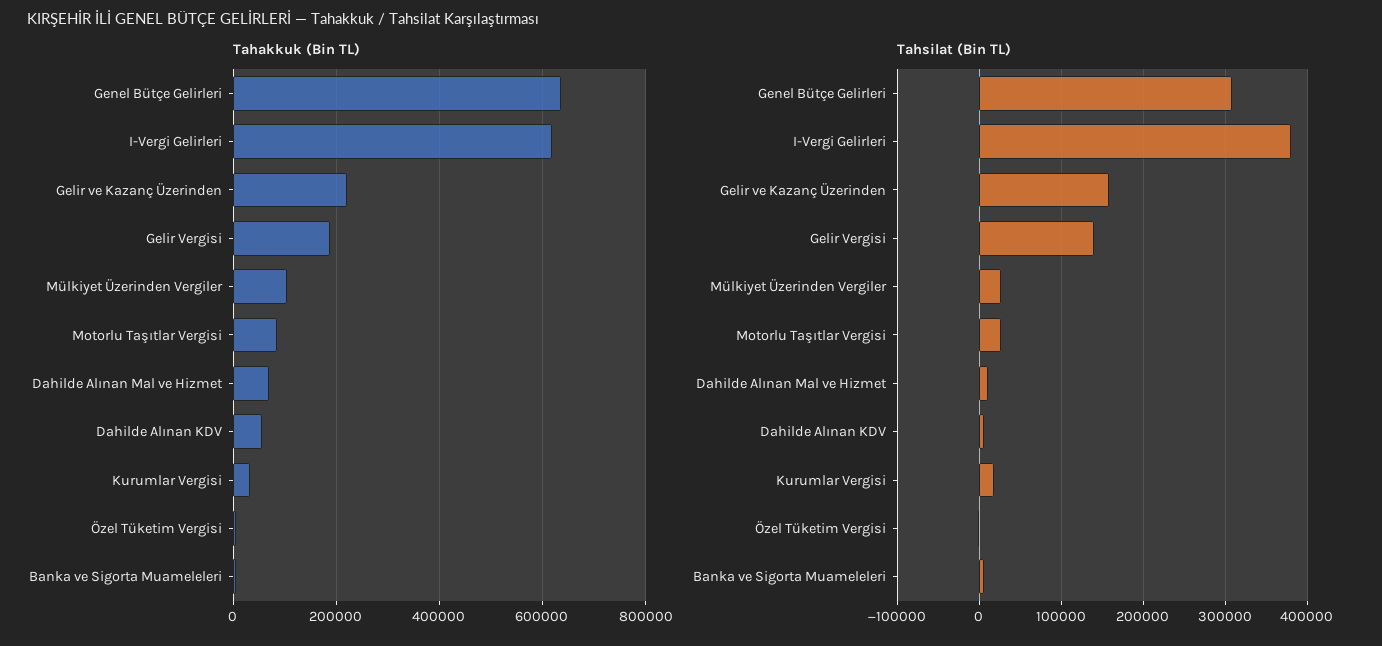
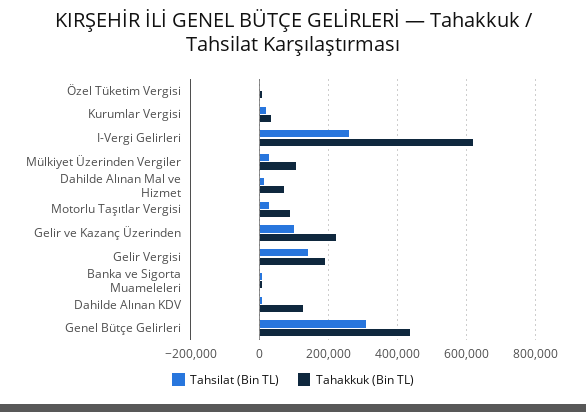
Tahakkuk (Bin TL), Genel Bütçe Gelirleri: 640000 -> 440000
Tahakkuk (Bin TL), Dahilde Alınan KDV: 60000 -> 120000
Tahsilat (Bin TL), I-Vergi Gelirleri: 380000 -> 260000
Tahsilat (Bin TL), Gelir ve Kazanç Üzerinden: 160000 -> 100000

